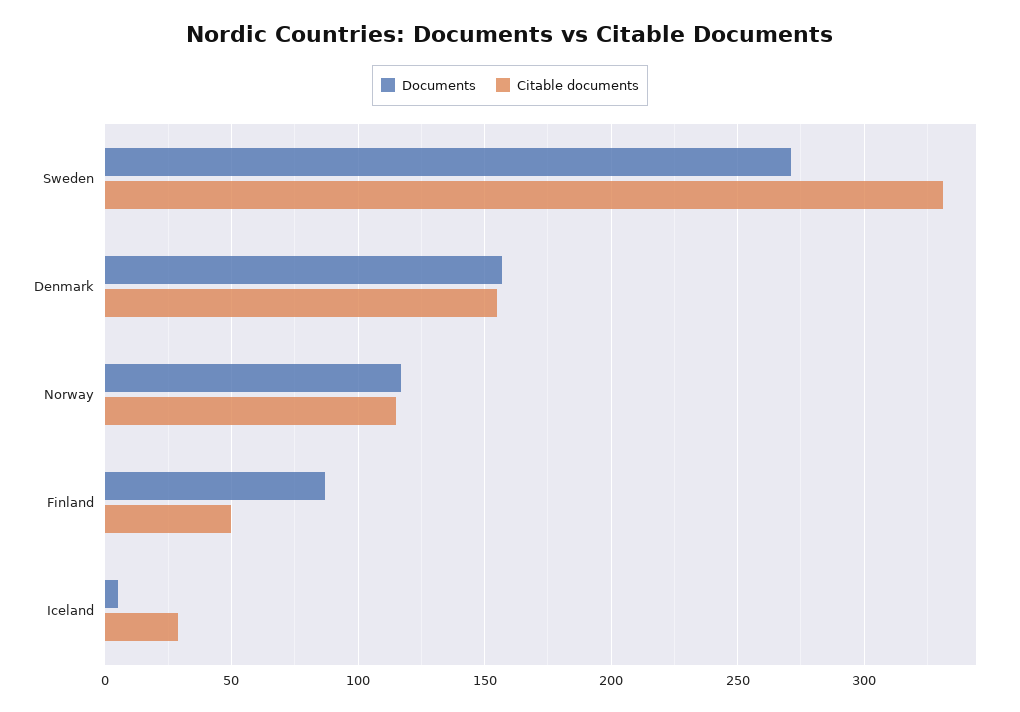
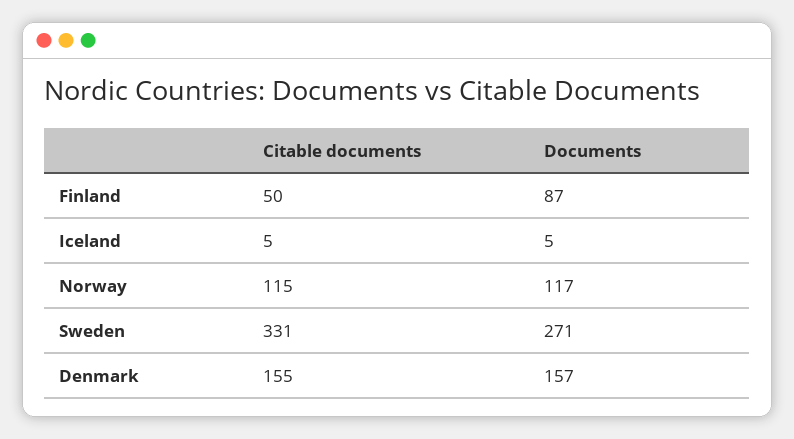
Citable documents, Iceland: 30 -> 5

